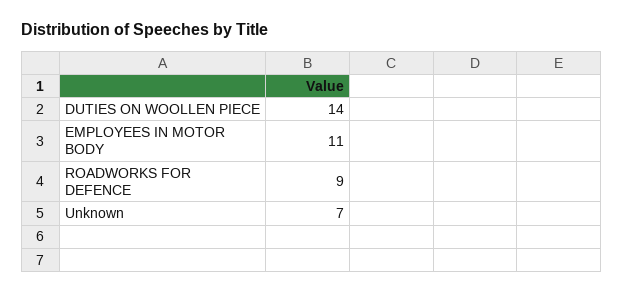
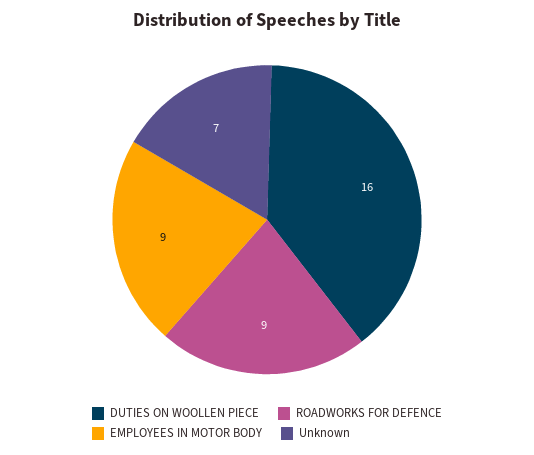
DUTIES ON WOOLLEN PIECE: 14 -> 16
EMPLOYEES IN MOTOR BODY: 11 -> 9

